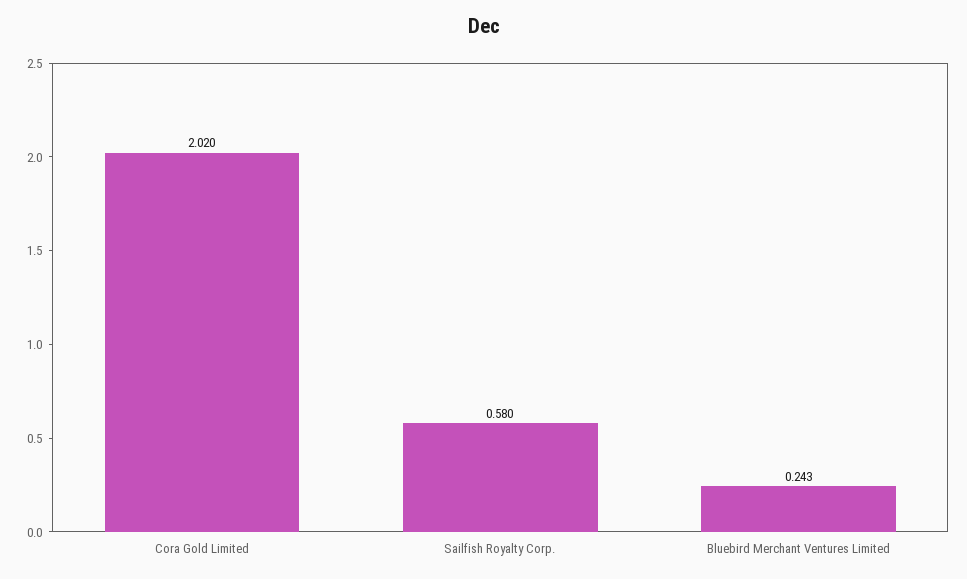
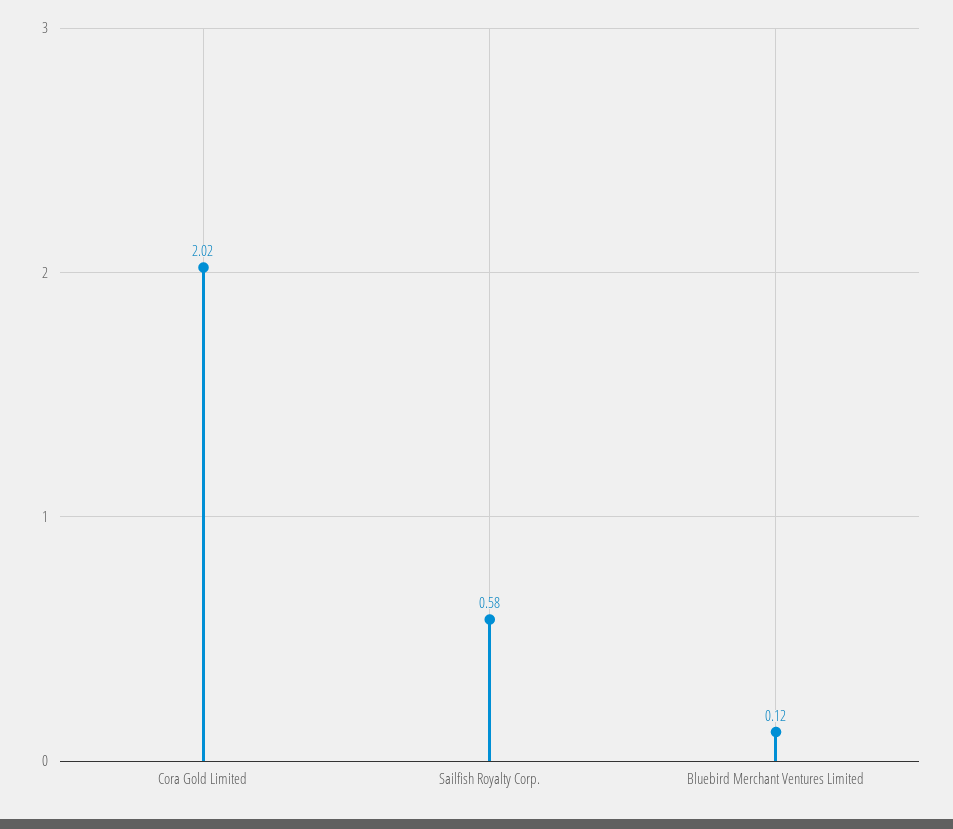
Bluebird Merchant Ventures Limited: 0.243 -> 0.12

